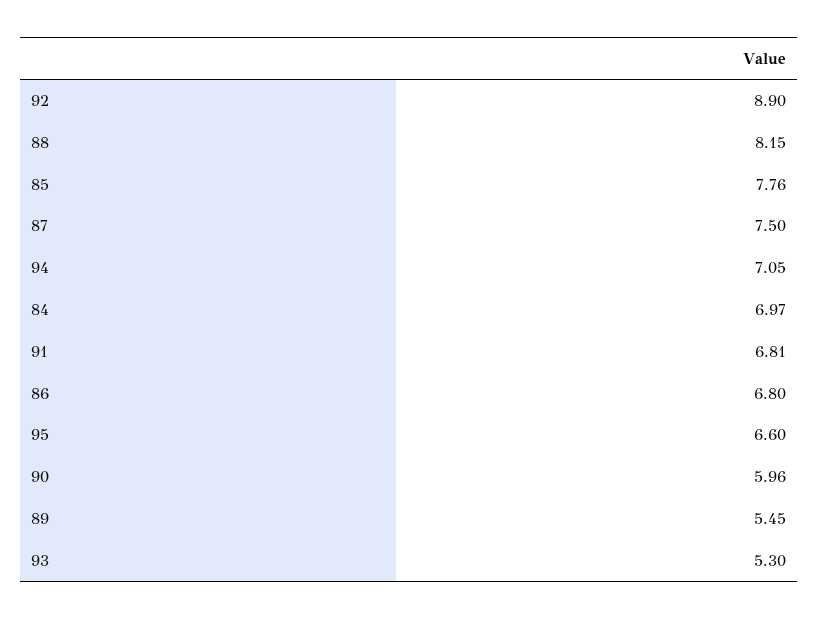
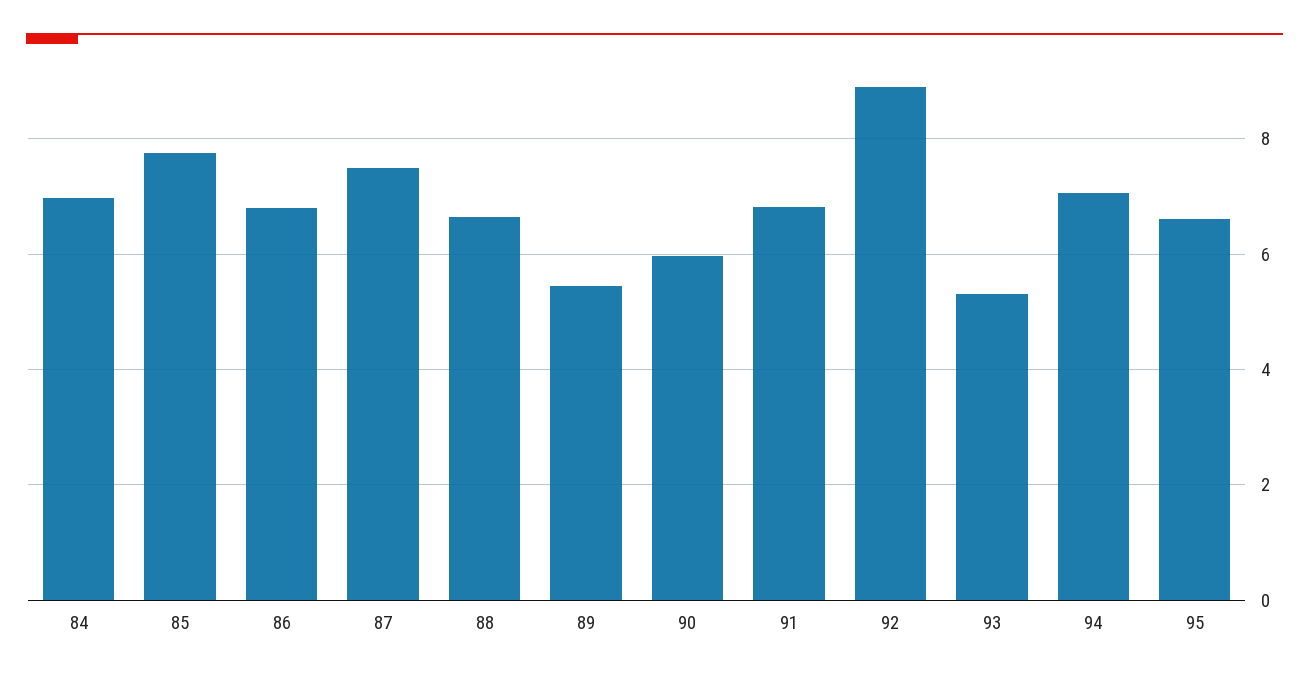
88: 8.15 -> 6.6

